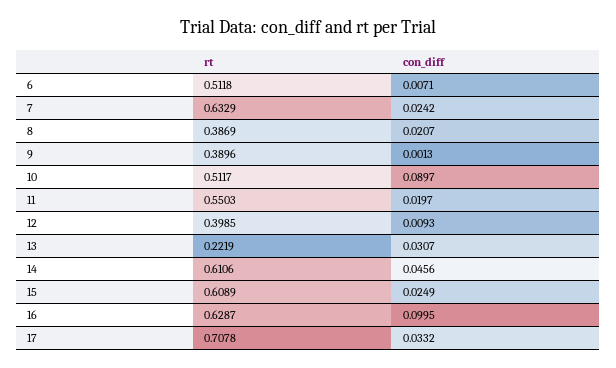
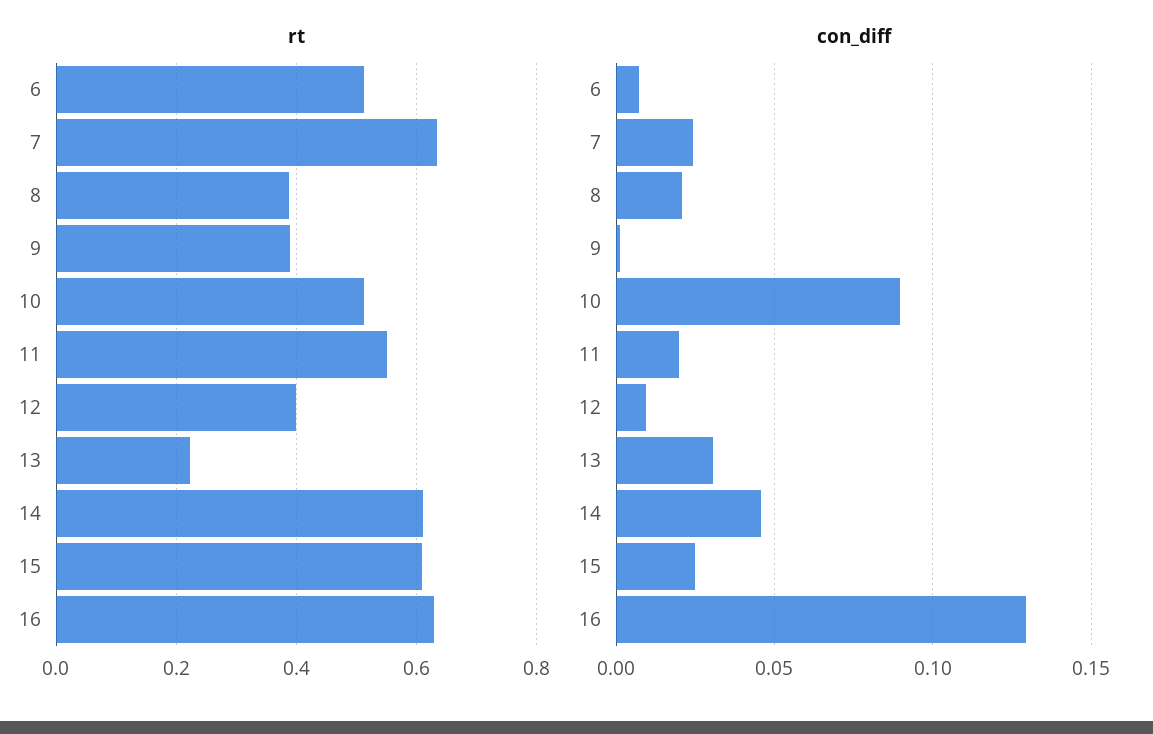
con_diff, 16: 0.0995 -> 0.13
rt, 17: 0.7078 -> none
con_diff, 17: 0.0332 -> none

